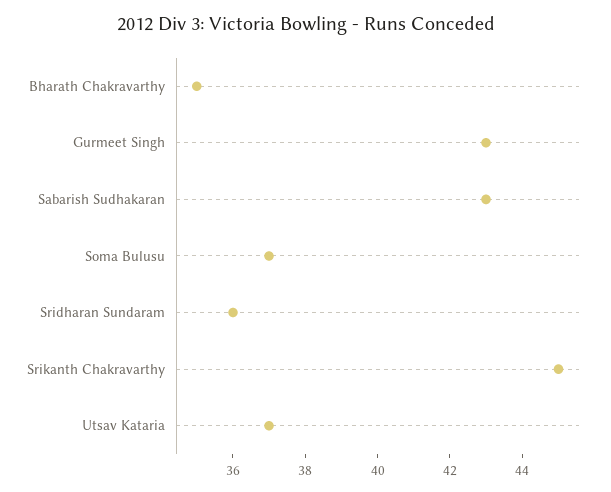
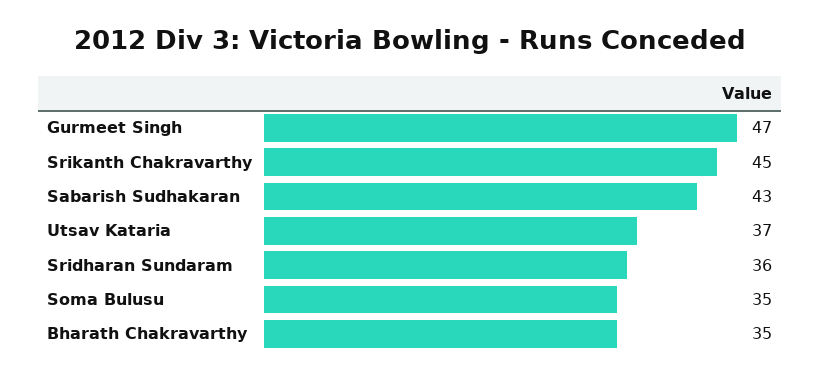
Gurmeet Singh: 43 -> 47
Soma Bulusu: 37 -> 35

